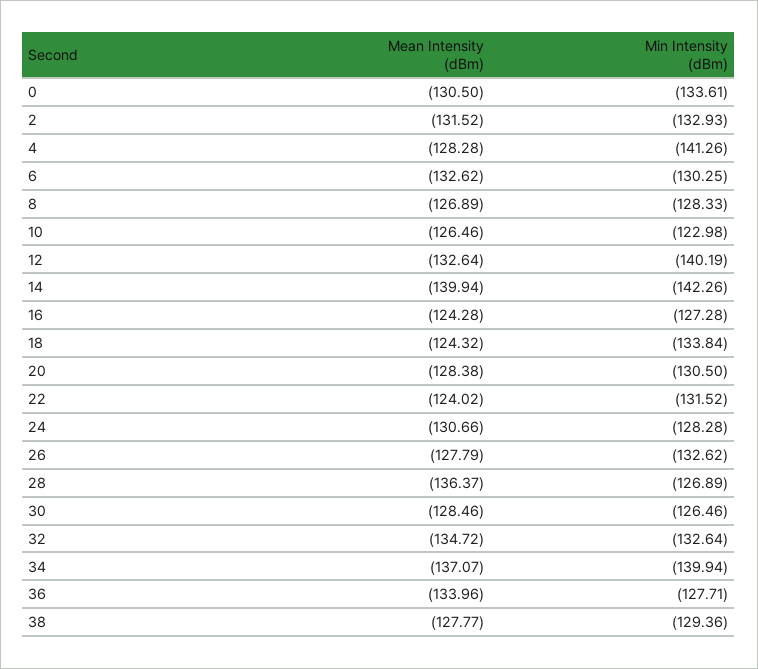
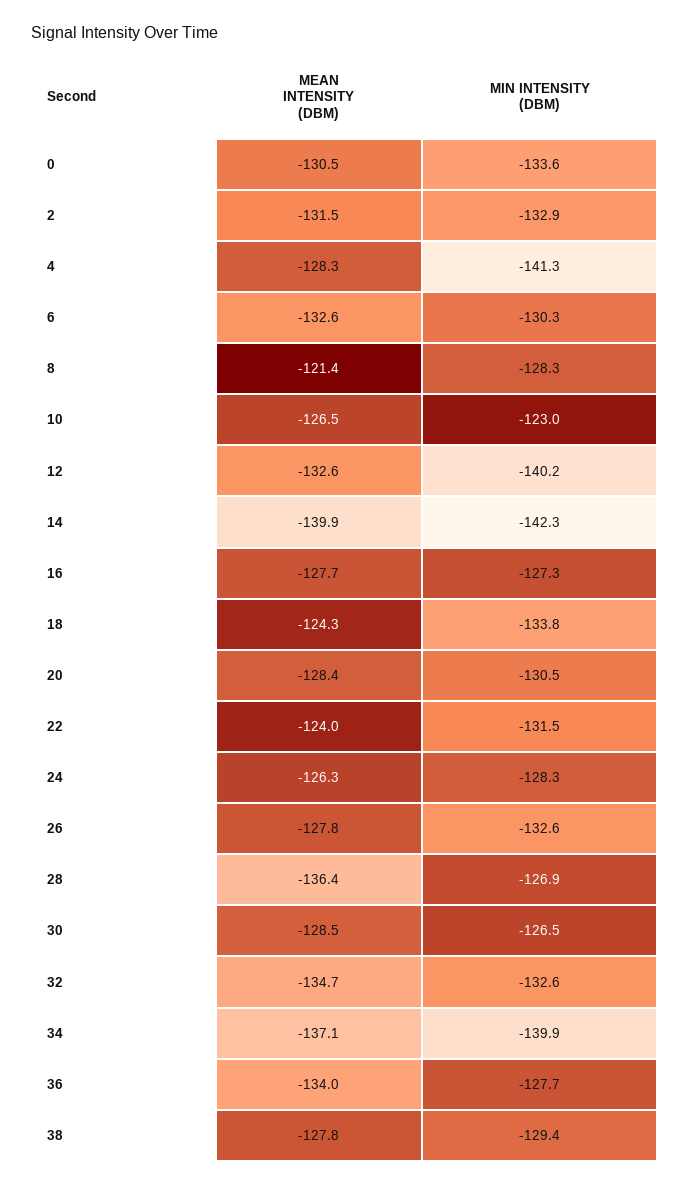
Mean Intensity (dBm), 8: -126.89 -> -121.4
Mean Intensity (dBm), 16: -124.28 -> -127.7
Mean Intensity (dBm), 24: -130.66 -> -126.3

